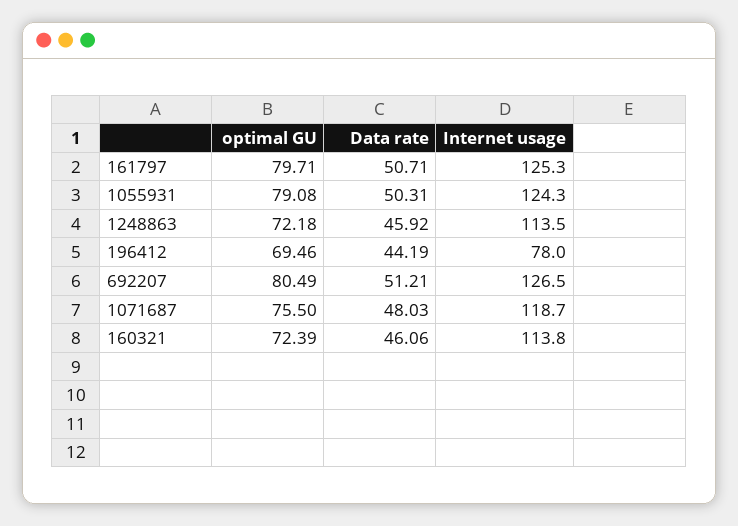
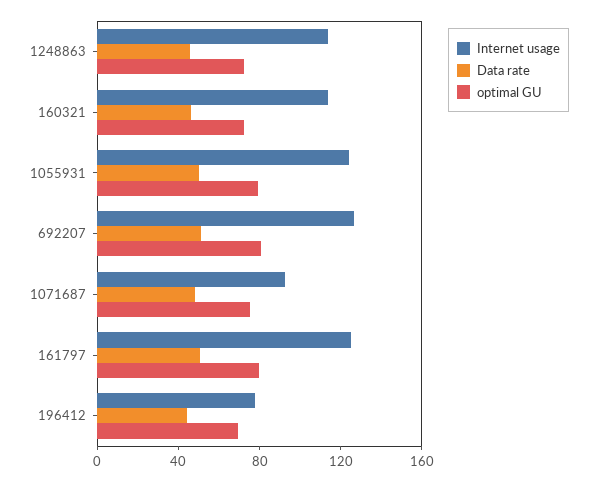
Internet usage, 1071687: 118.7 -> 90

